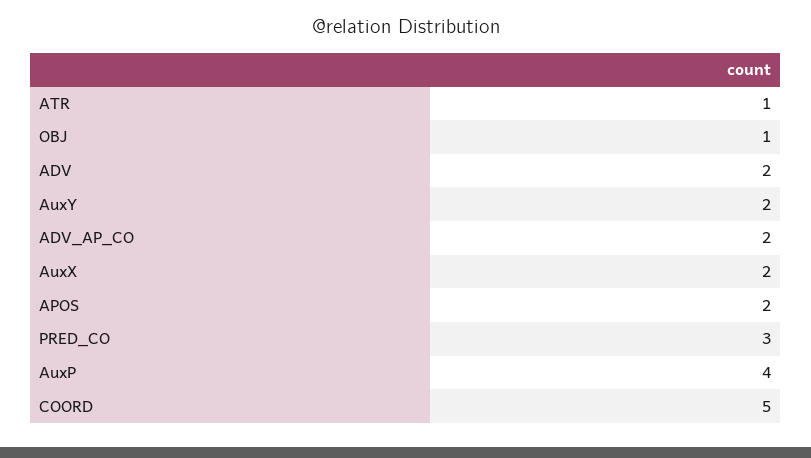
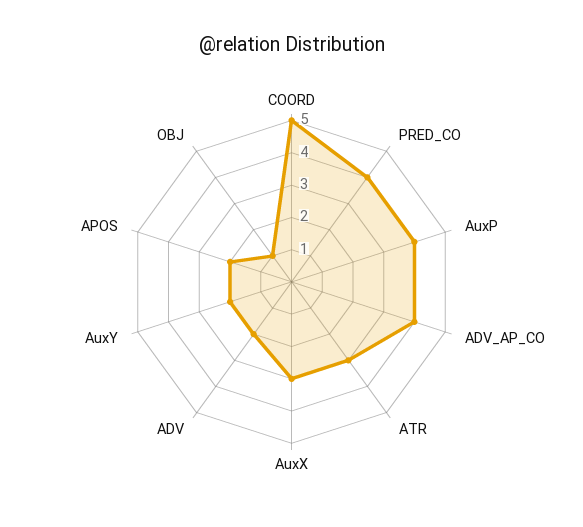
ATR: 1 -> 3
ADV_AP_CO: 2 -> 4
AuxX: 2 -> 3
PRED_CO: 3 -> 4

